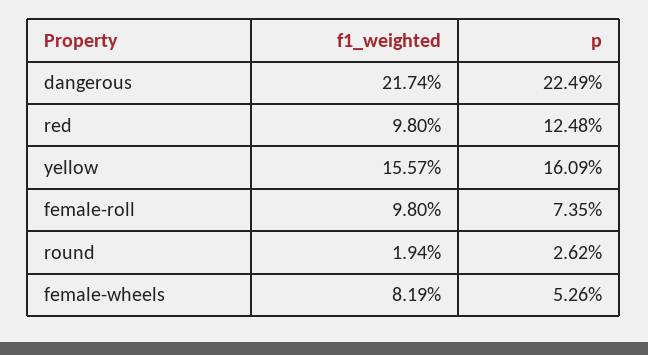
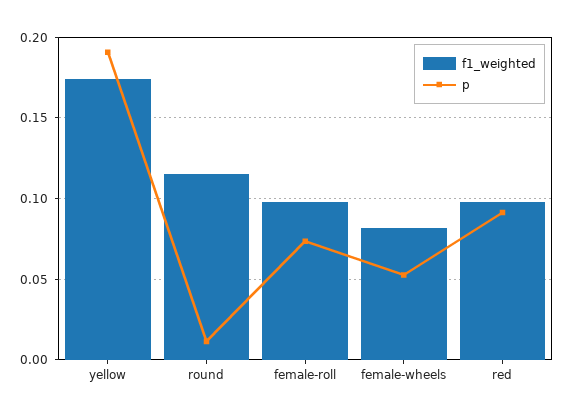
f1_weighted, dangerous: 0.2174 -> none
p, dangerous: 0.2249 -> none
p, red: 0.1248 -> 0.09
f1_weighted, yellow: 0.1557 -> 0.175
p, yellow: 0.1609 -> 0.19
f1_weighted, round: 0.0194 -> 0.115
p, round: 0.0262 -> 0.01

